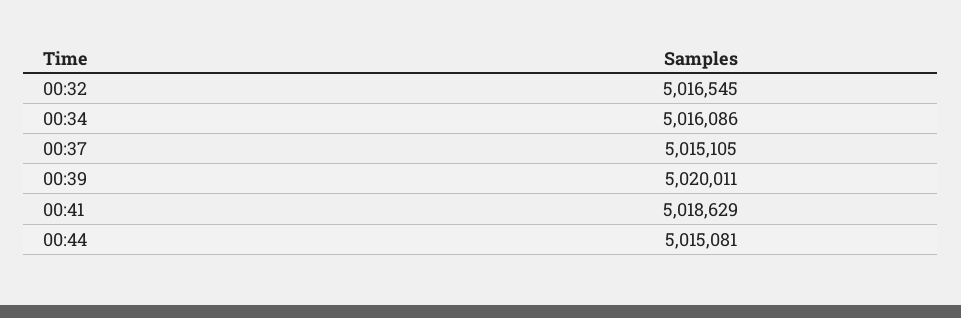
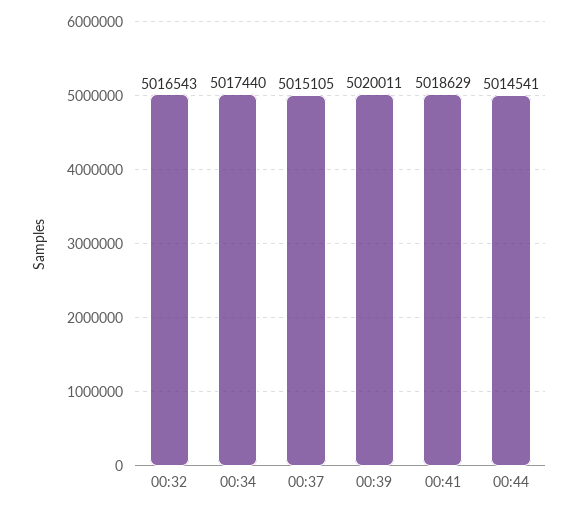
00:32: 5016545 -> 5016543
00:34: 5016086 -> 5017440
00:44: 5015081 -> 5014541

